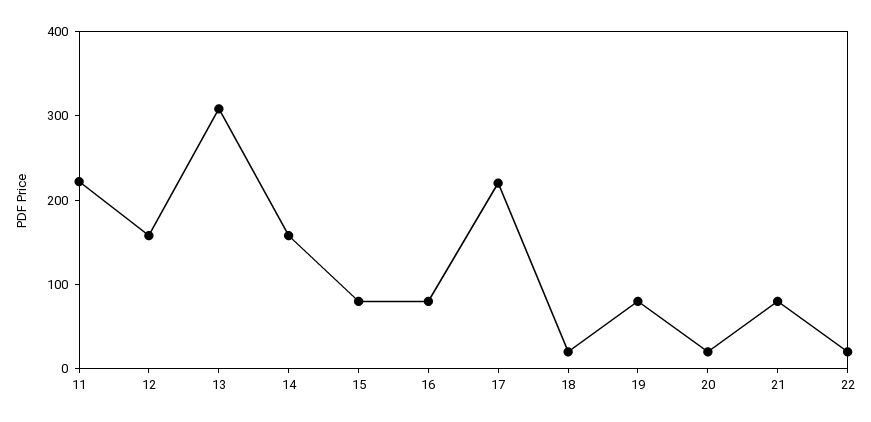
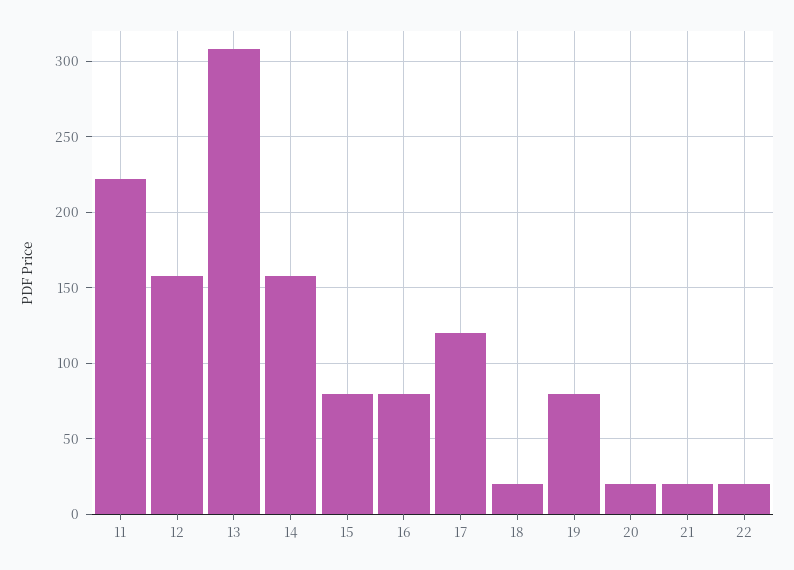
17: 220 -> 120
21: 80 -> 20

